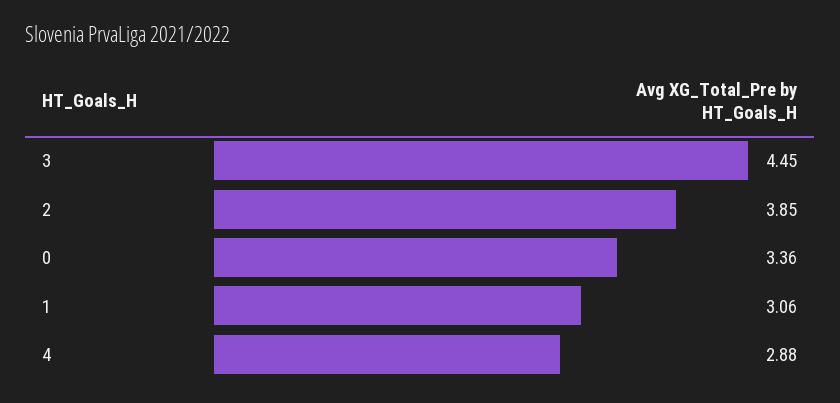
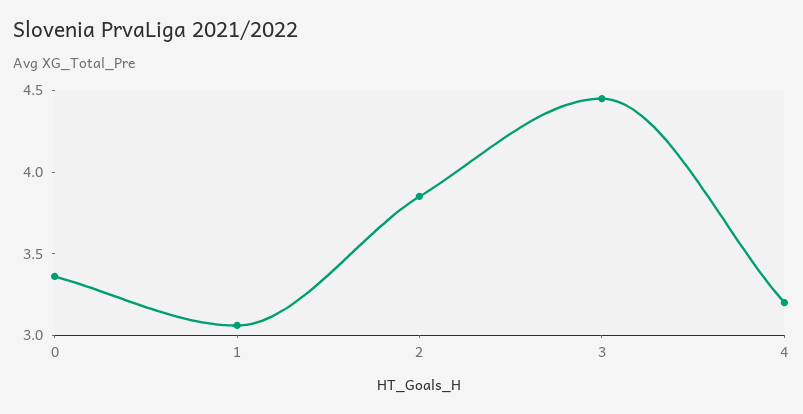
4: 2.88 -> 3.2

